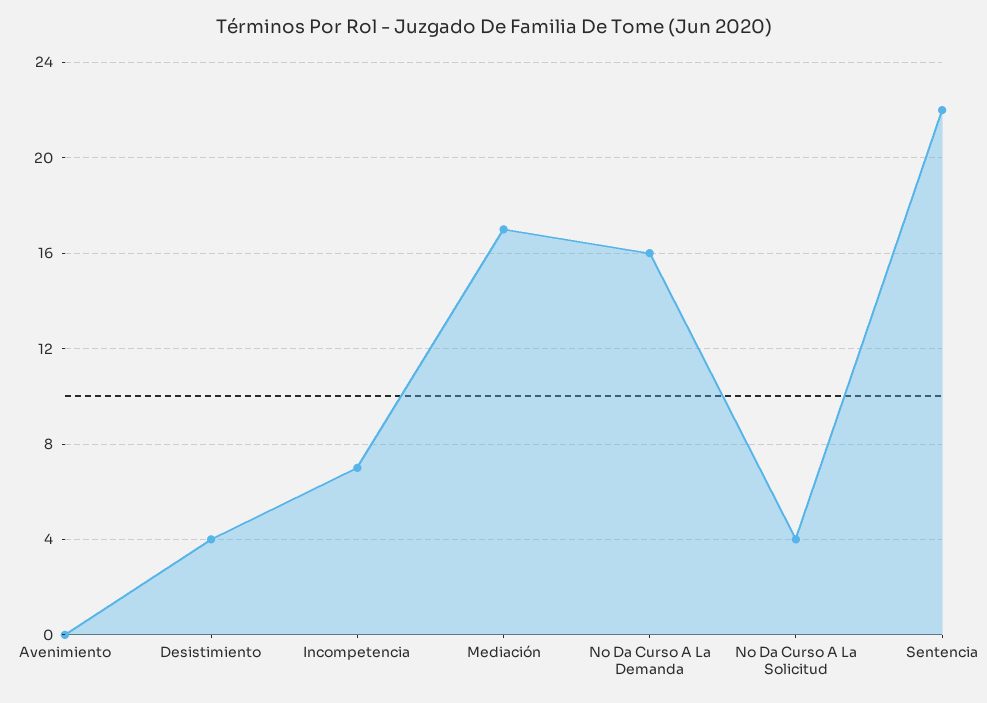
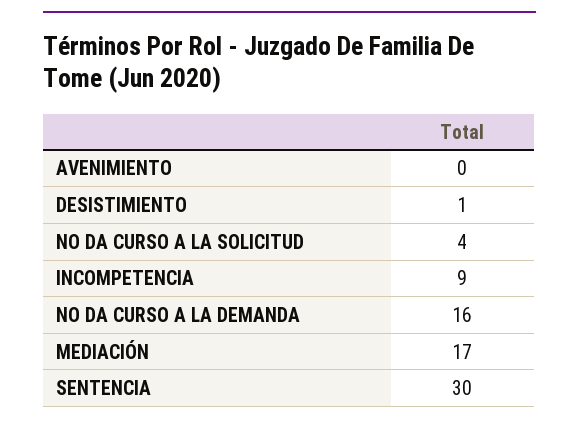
Desistimiento: 4 -> 1
Incompetencia: 7 -> 9
Sentencia: 22 -> 30

